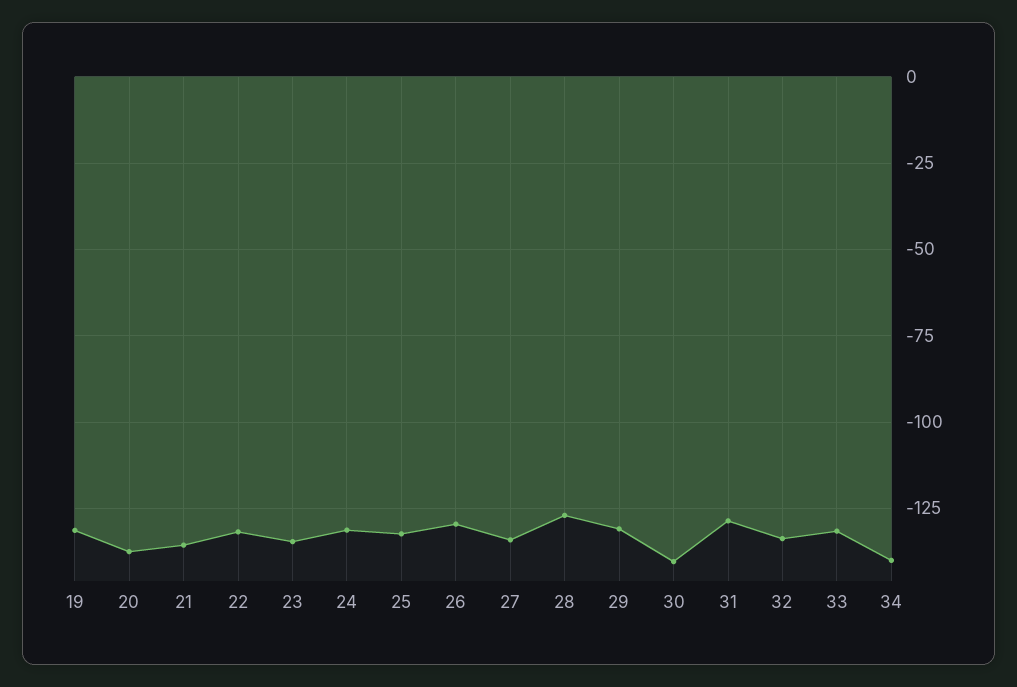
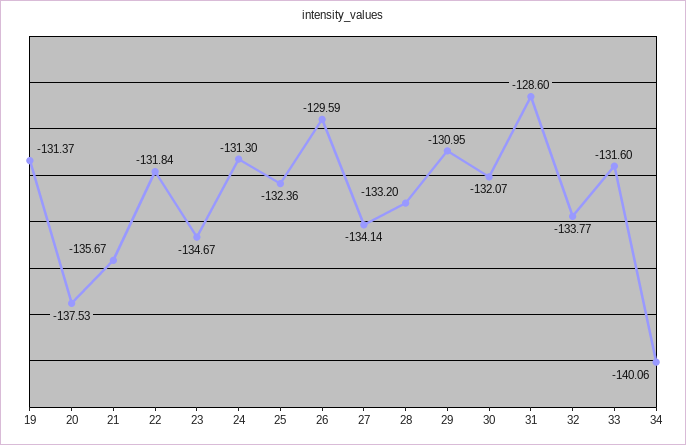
28: -127.5 -> -133.2
30: -140 -> -132.07

